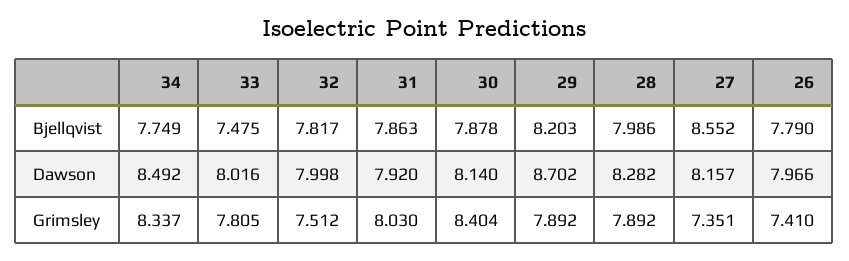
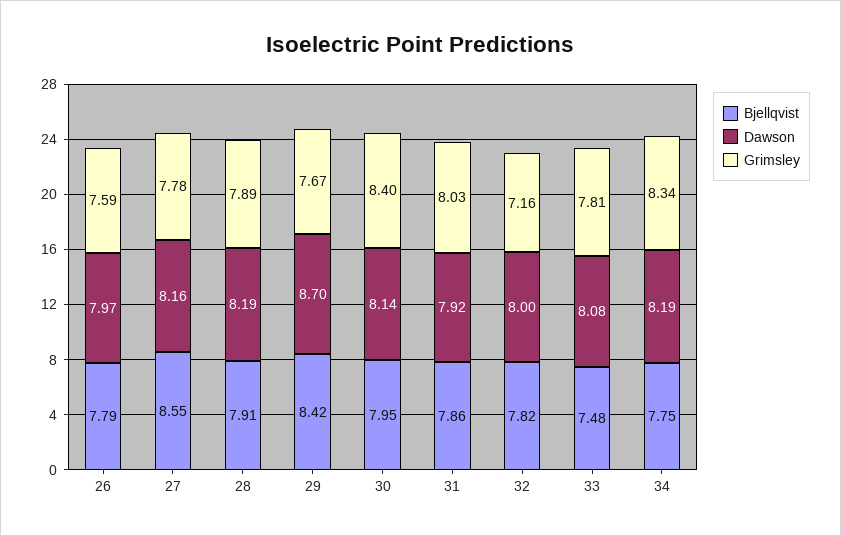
Bjellqvist, 30: 7.878 -> 7.95
Bjellqvist, 29: 8.203 -> 8.42
Bjellqvist, 28: 7.986 -> 7.91
Dawson, 34: 8.492 -> 8.19
Dawson, 33: 8.016 -> 8.08
Dawson, 28: 8.282 -> 8.19
Grimsley, 32: 7.512 -> 7.16
Grimsley, 29: 7.892 -> 7.67
Grimsley, 27: 7.351 -> 7.78
Grimsley, 26: 7.41 -> 7.59

